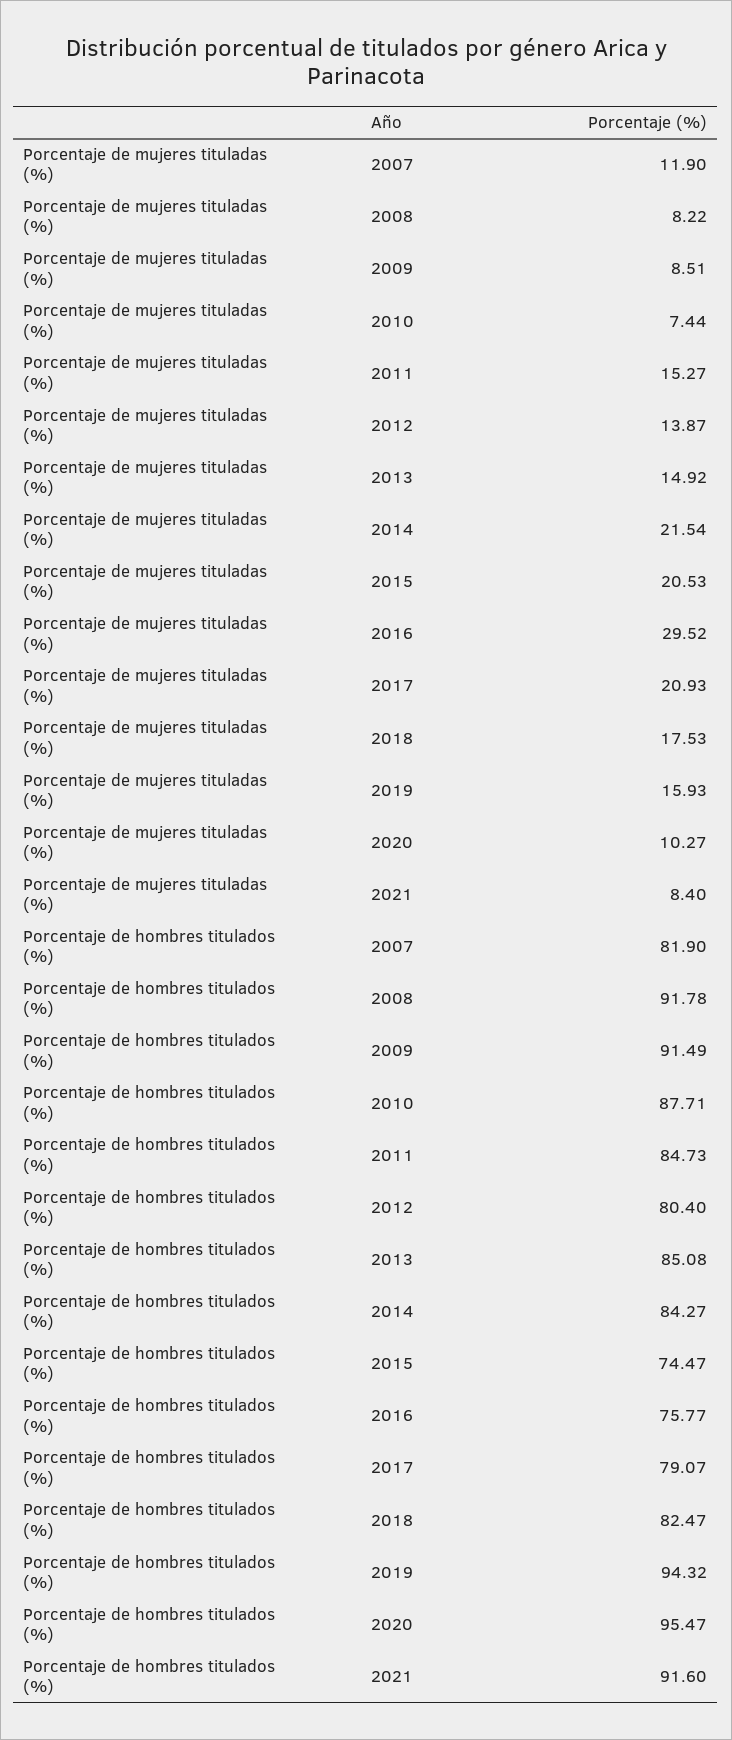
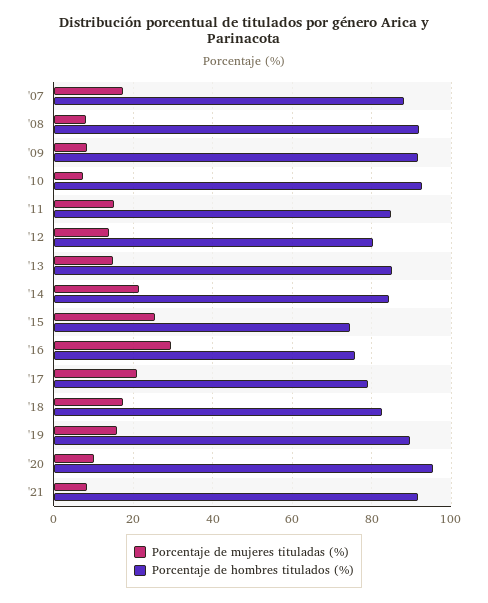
Porcentaje de mujeres tituladas (%), 2007: 11.9 -> 18
Porcentaje de mujeres tituladas (%), 2015: 20.53 -> 26
Porcentaje de hombres titulados (%), 2007: 81.9 -> 88
Porcentaje de hombres titulados (%), 2010: 87.71 -> 92
Porcentaje de hombres titulados (%), 2019: 94.32 -> 90

